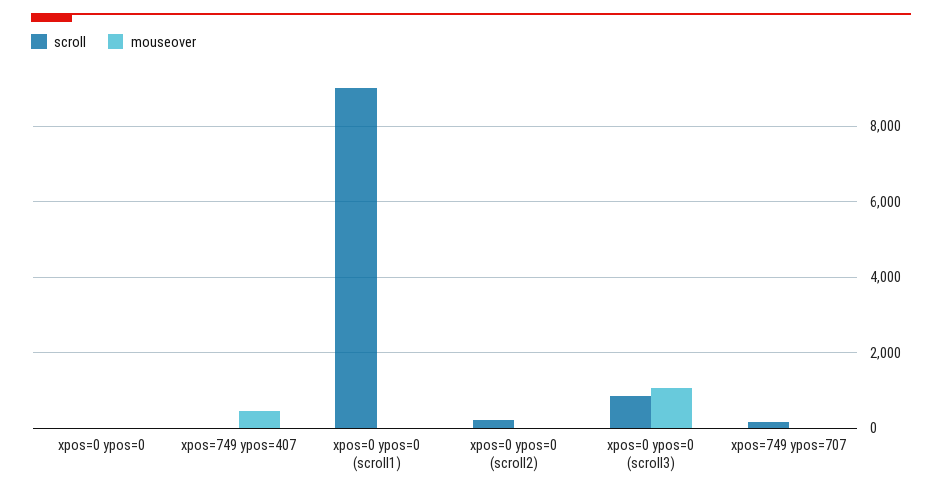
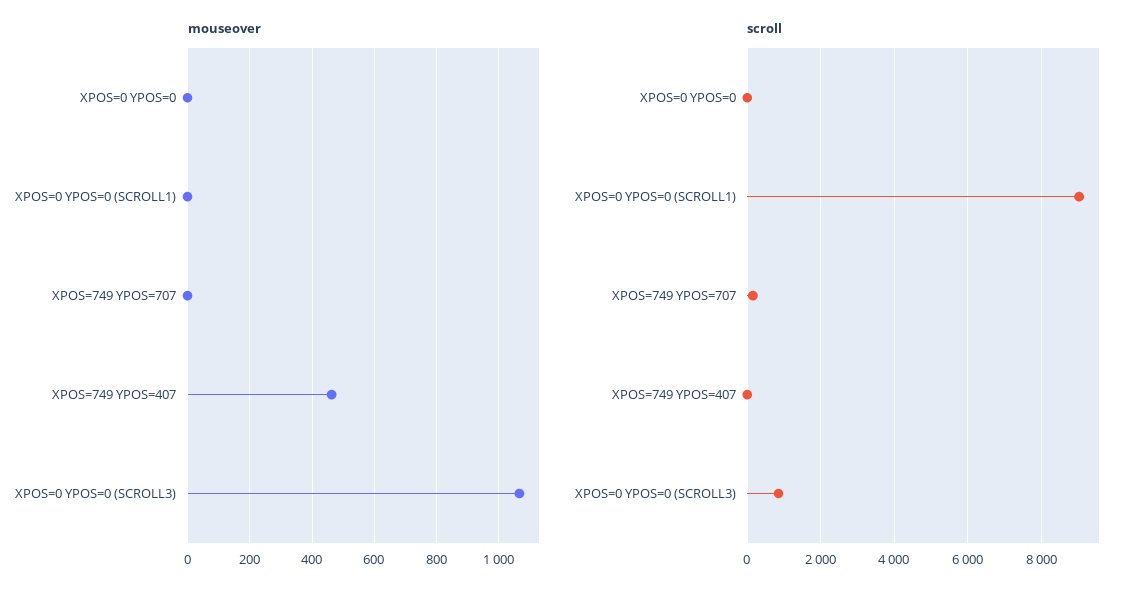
scroll, xpos=0 ypos=0 (scroll2): 200 -> none
mouseover, xpos=0 ypos=0 (scroll2): 0 -> none

